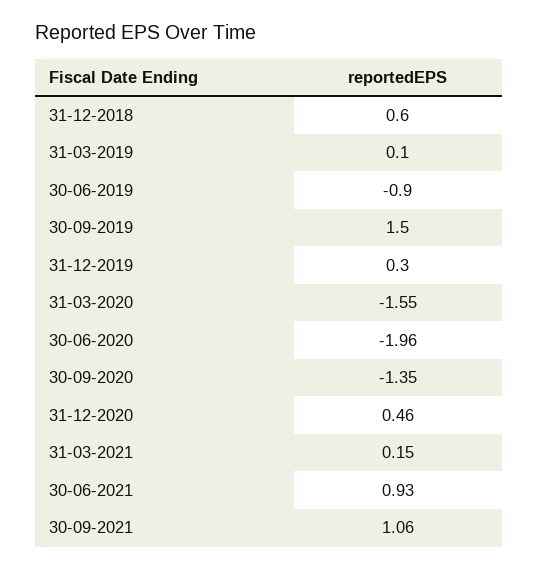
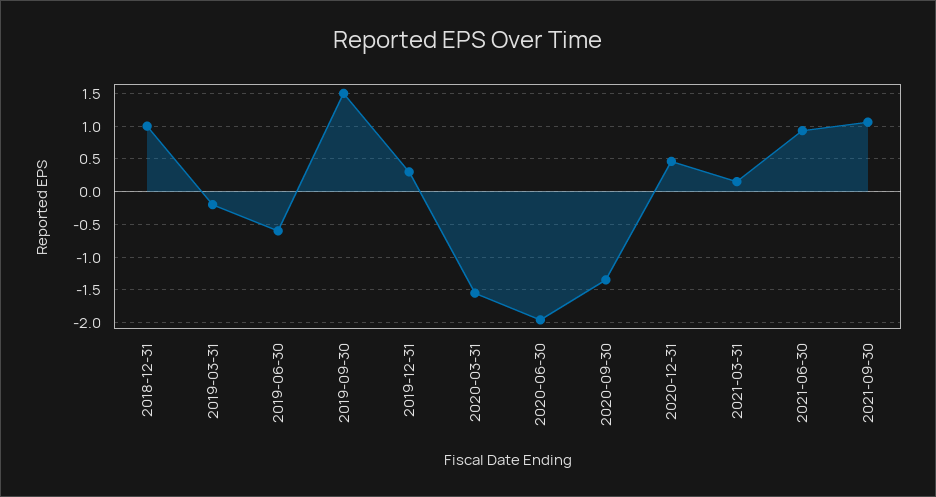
31-12-2018: 0.6 -> 1
31-03-2019: 0.1 -> -0.2
30-06-2019: -0.9 -> -0.6

